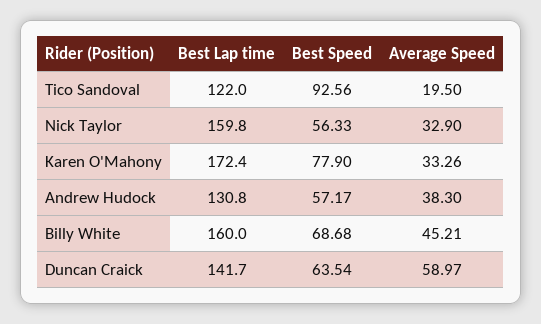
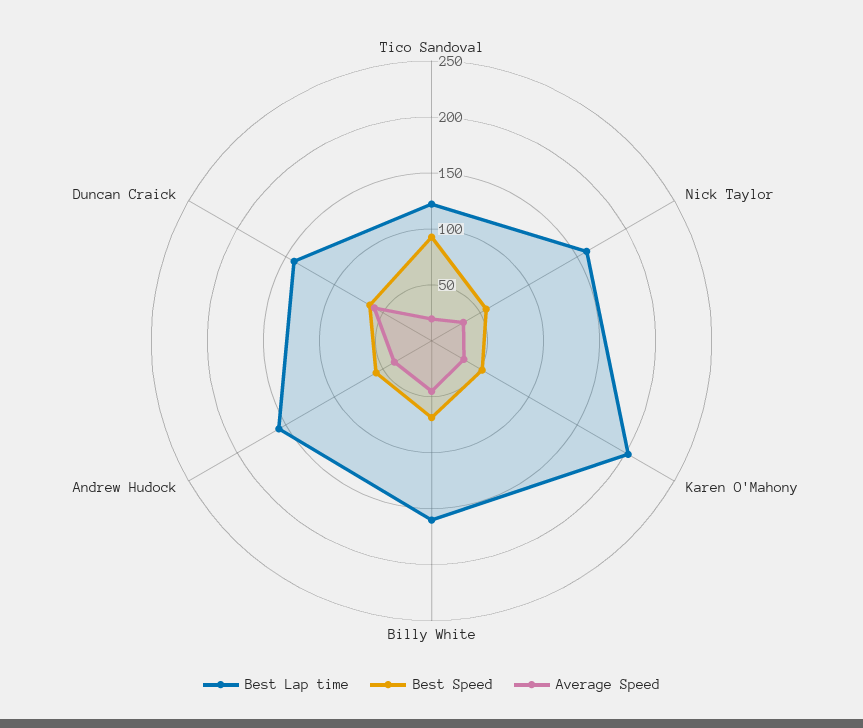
Best Lap time, Karen O'Mahony: 172.4 -> 200
Best Speed, Karen O'Mahony: 77.9 -> 50
Best Lap time, Andrew Hudock: 130.8 -> 160

